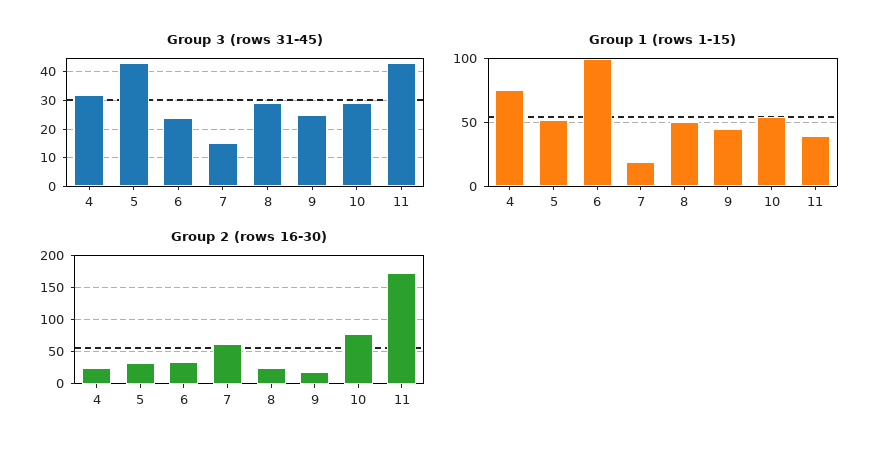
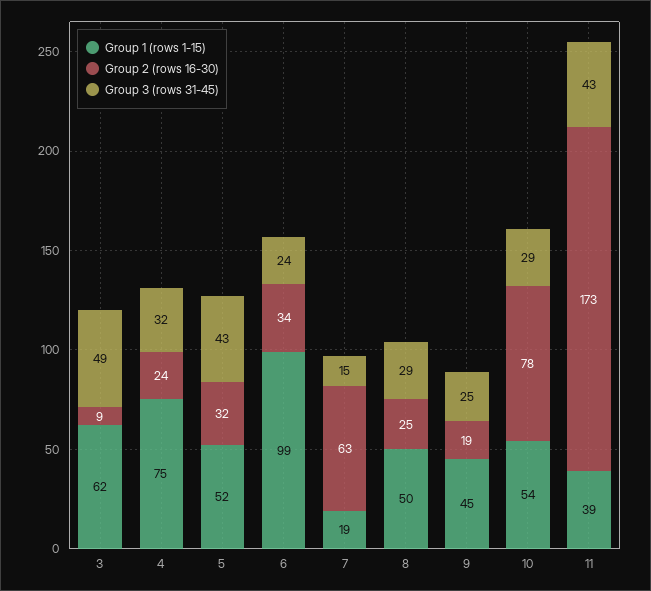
Group 1 (rows 1-15), 3: none -> 62
Group 2 (rows 16-30), 3: none -> 9
Group 3 (rows 31-45), 3: none -> 49

